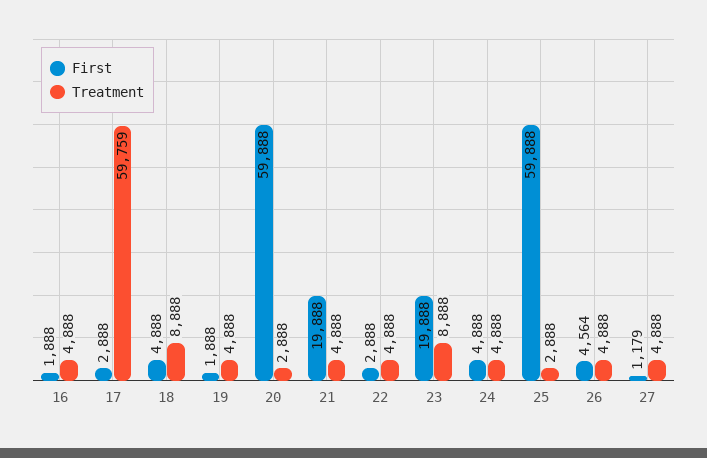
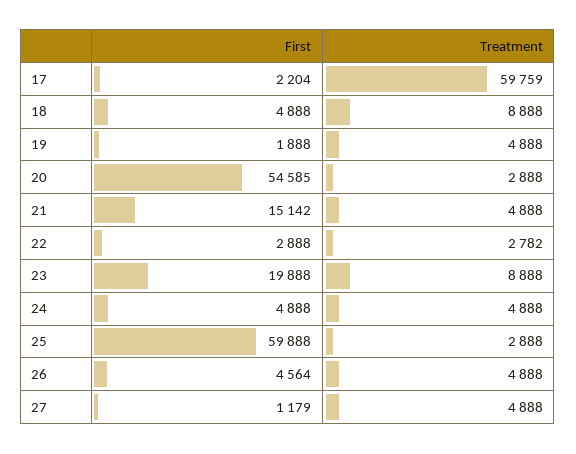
First, 16: 1888 -> none
Treatment, 16: 4888 -> none
First, 17: 2888 -> 2204
First, 20: 59888 -> 54585
First, 21: 19888 -> 15142
Treatment, 22: 4888 -> 2782

